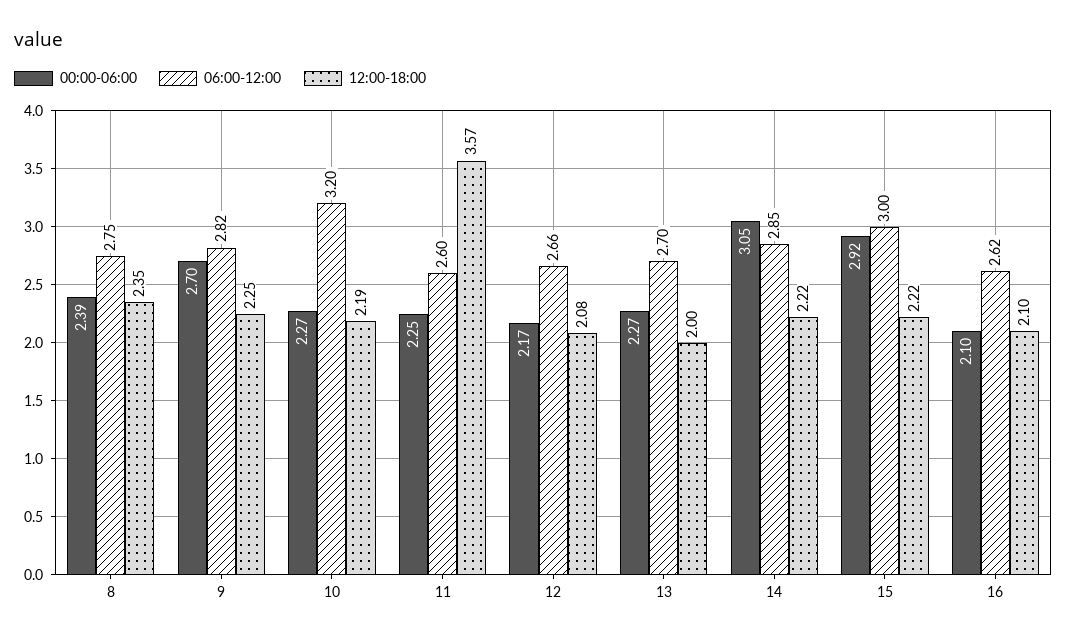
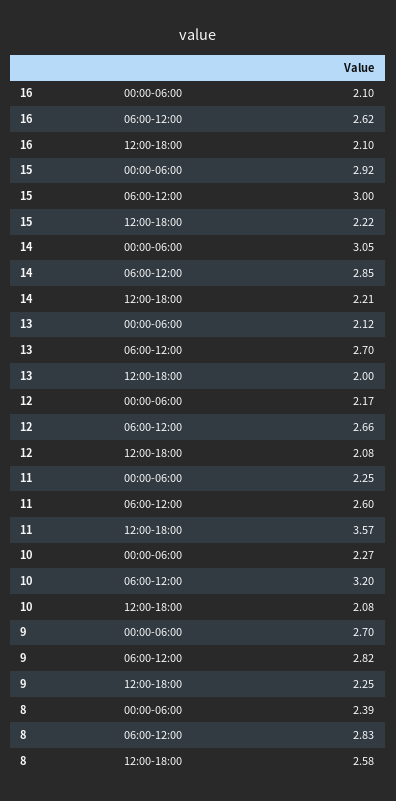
06:00-12:00, 8: 2.75 -> 2.83
12:00-18:00, 8: 2.35 -> 2.58
12:00-18:00, 10: 2.19 -> 2.08
00:00-06:00, 13: 2.27 -> 2.12
12:00-18:00, 14: 2.22 -> 2.21

